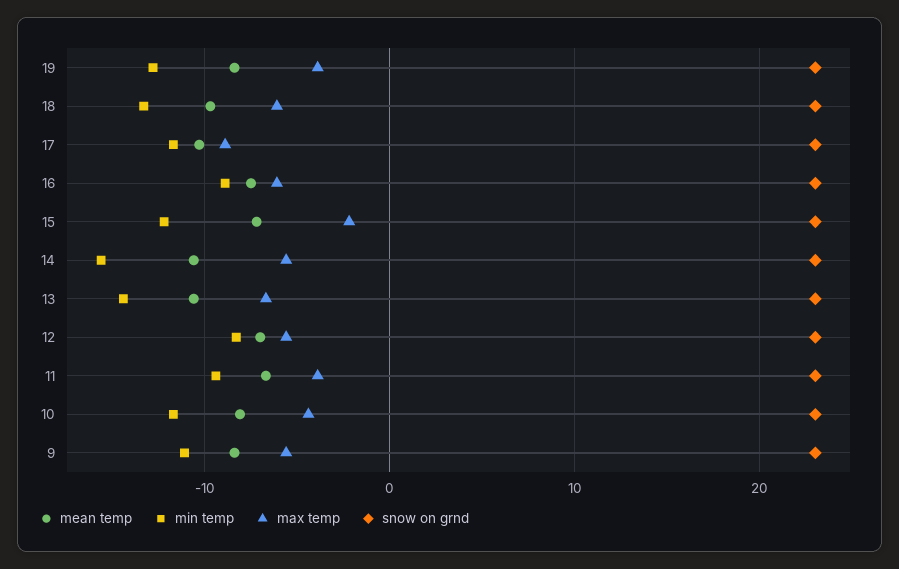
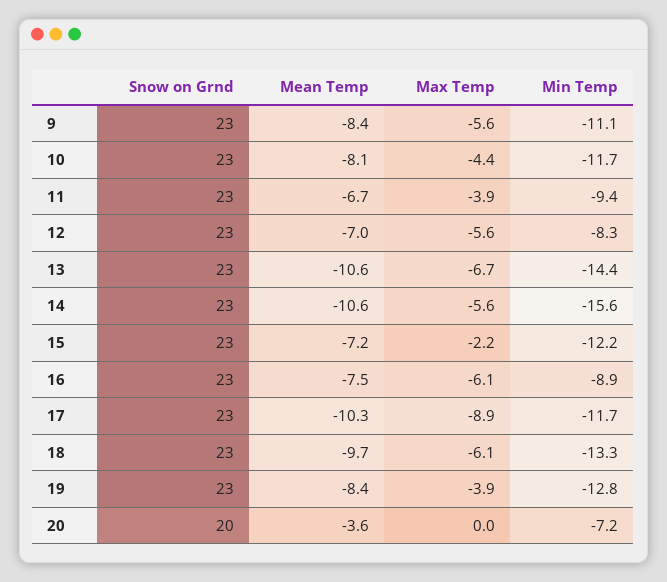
snow on grnd, 20: none -> 20
mean temp, 20: none -> -3.6
max temp, 20: none -> 0
min temp, 20: none -> -7.2

